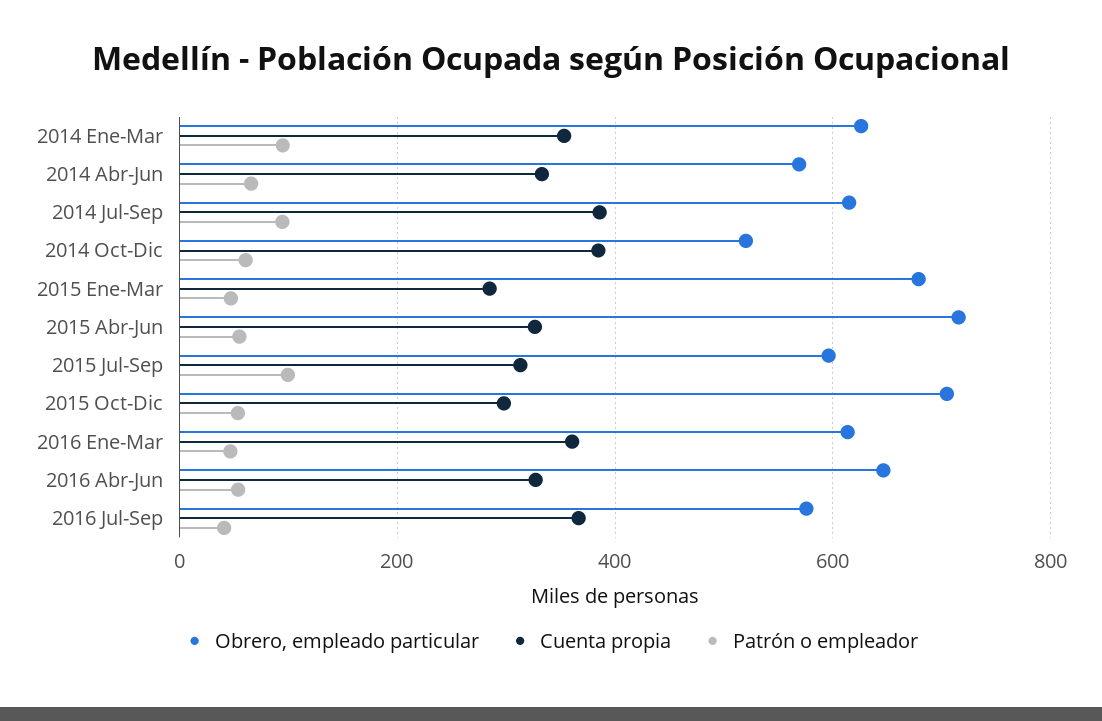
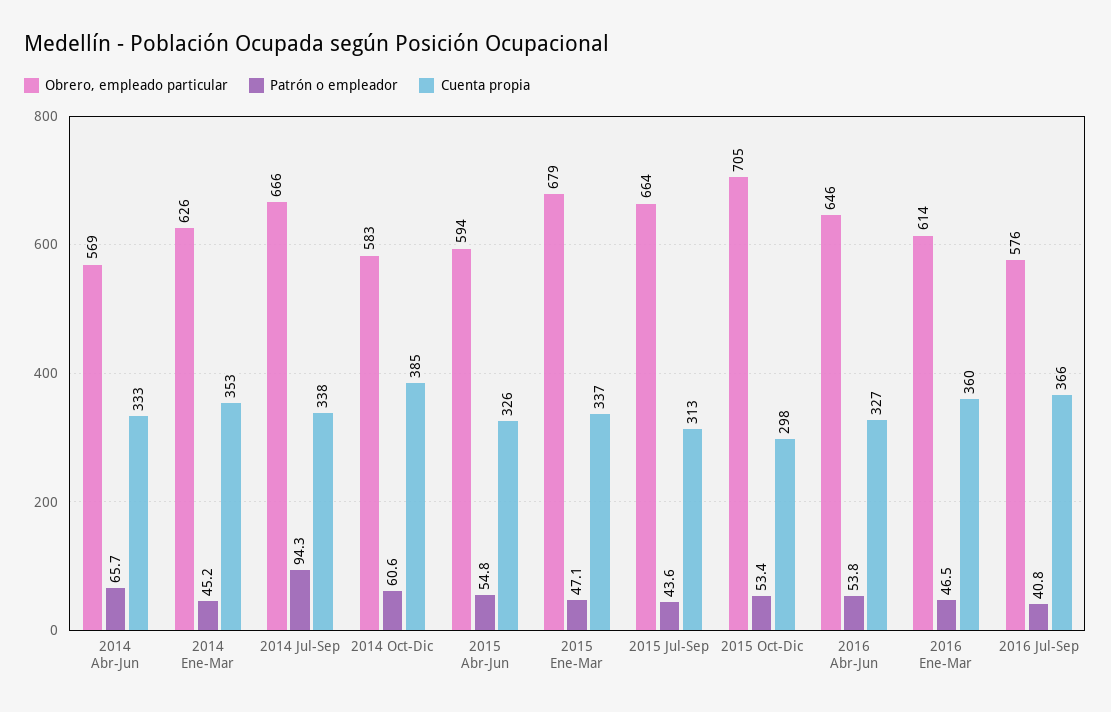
Patrón o empleador, 2014 Ene-Mar: 100 -> 45.2
Obrero, empleado particular, 2014 Jul-Sep: 620 -> 666
Cuenta propia, 2014 Jul-Sep: 380 -> 338
Obrero, empleado particular, 2014 Oct-Dic: 520 -> 583
Cuenta propia, 2015 Ene-Mar: 280 -> 337
Obrero, empleado particular, 2015 Abr-Jun: 720 -> 594
Obrero, empleado particular, 2015 Jul-Sep: 600 -> 664
Patrón o empleador, 2015 Jul-Sep: 100 -> 43.6

